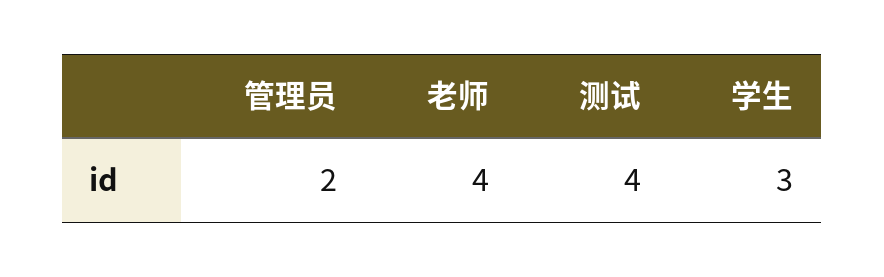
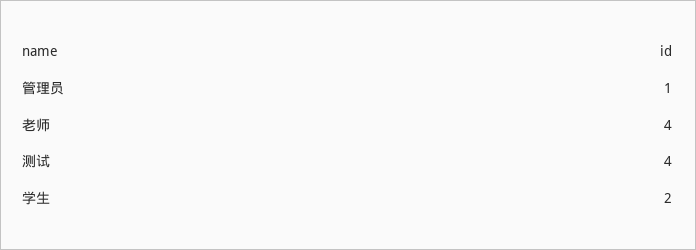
管理员: 2 -> 1
学生: 3 -> 2

